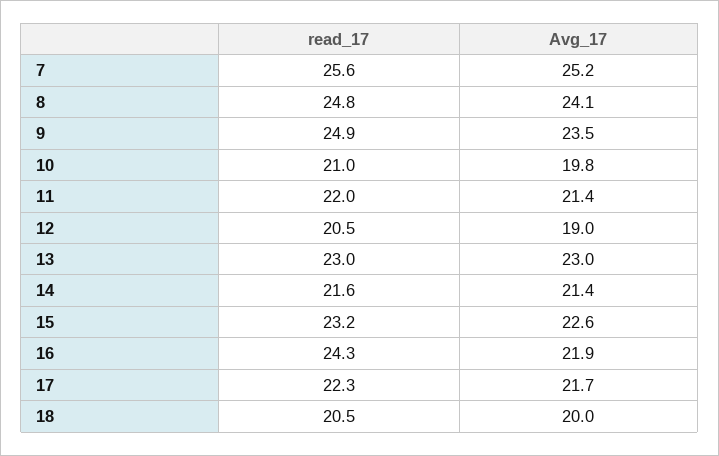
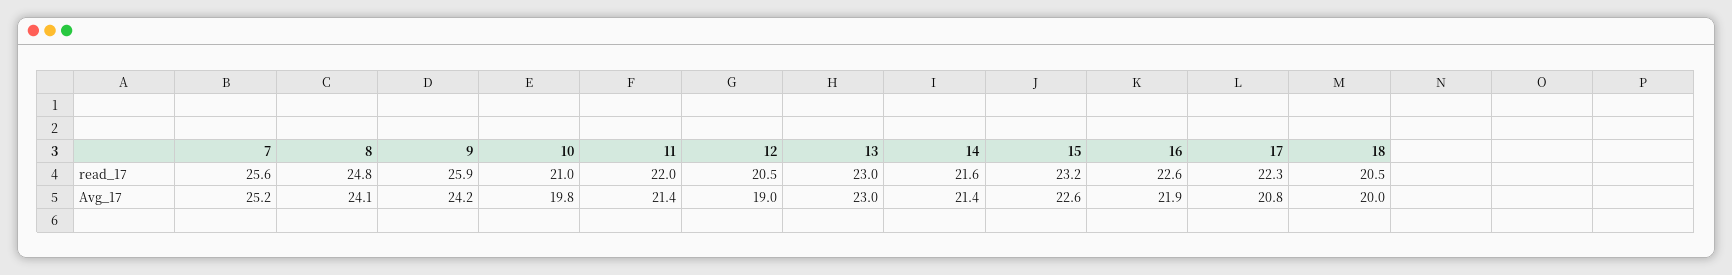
read_17, 9: 24.9 -> 25.9
Avg_17, 9: 23.5 -> 24.2
read_17, 16: 24.3 -> 22.6
Avg_17, 17: 21.7 -> 20.8

